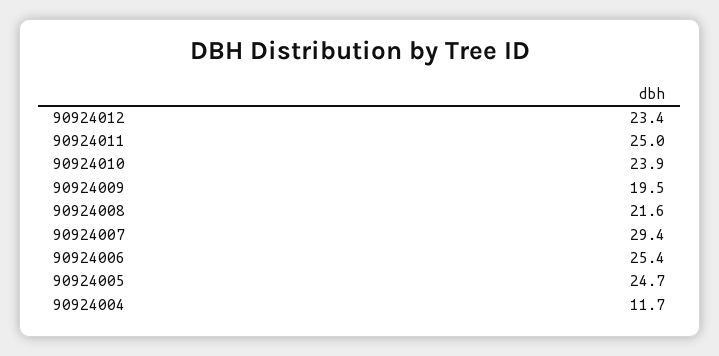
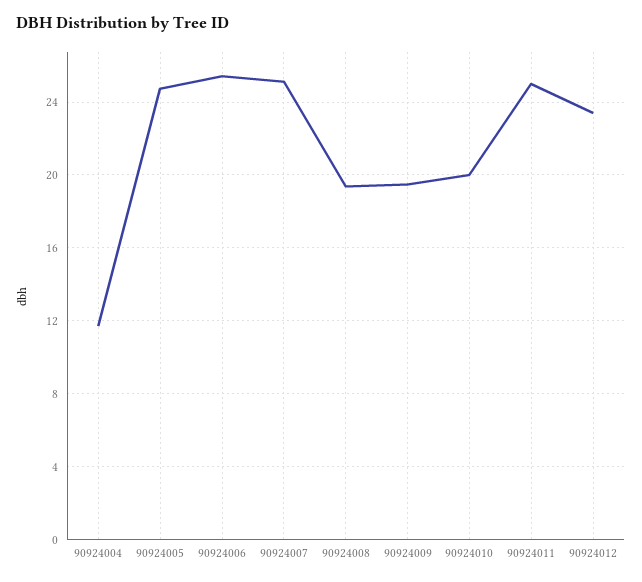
90924010: 23.9 -> 20
90924008: 21.6 -> 19.5
90924007: 29.4 -> 25

